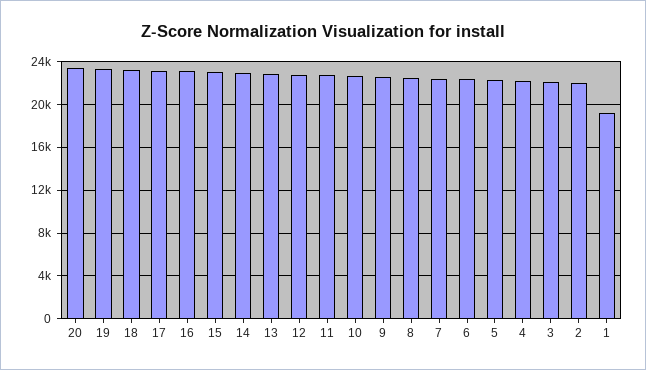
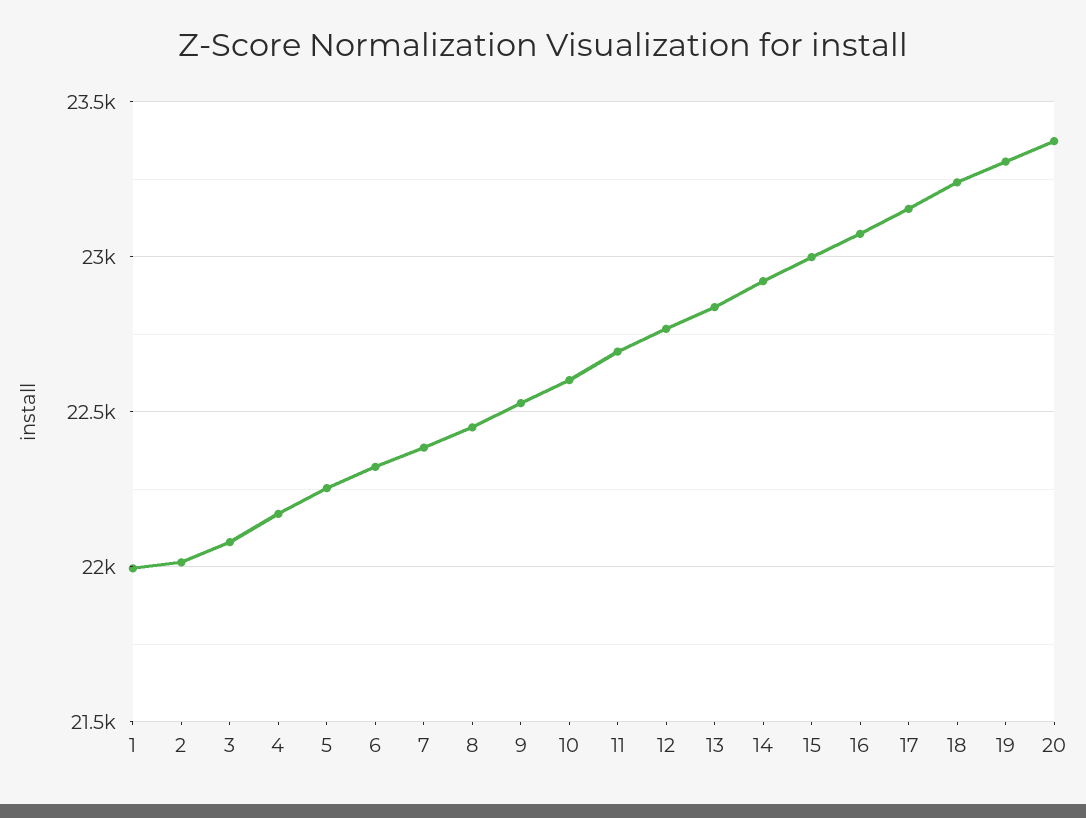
1: 19000 -> 22000

